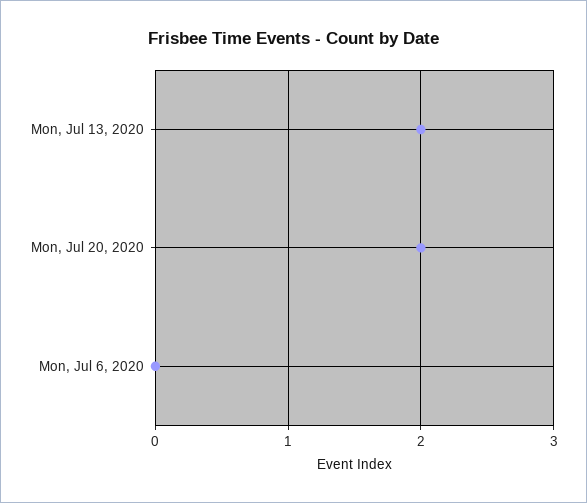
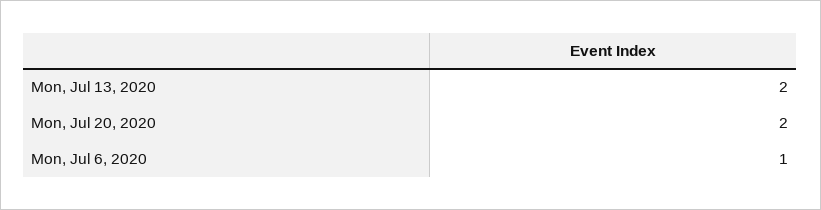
Mon, Jul 6, 2020: 0 -> 1

